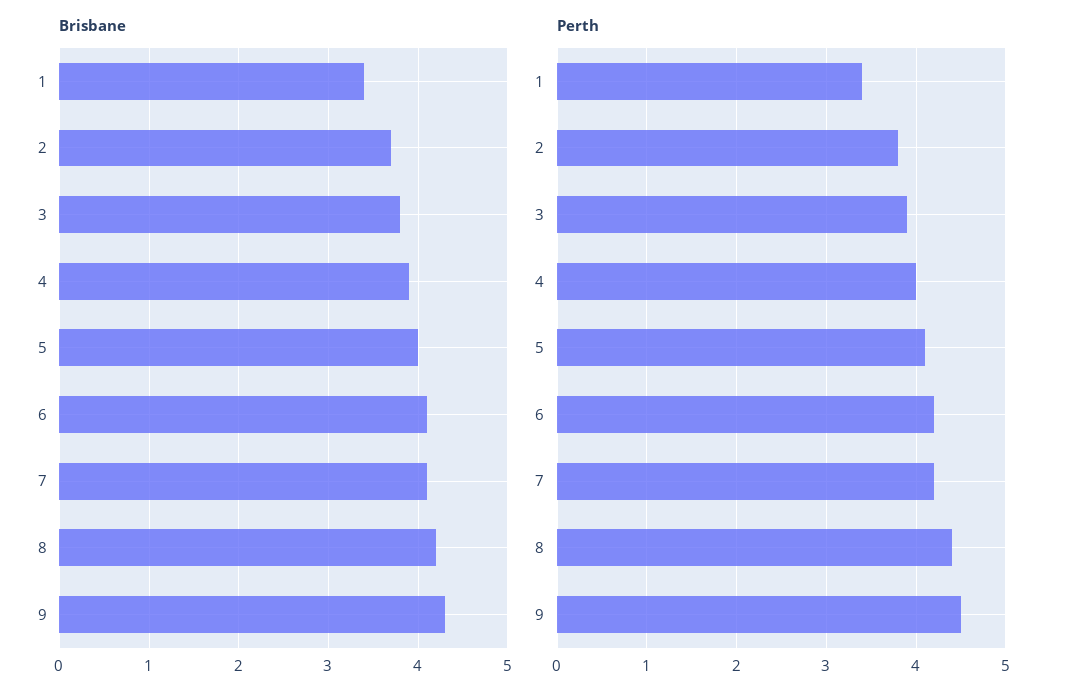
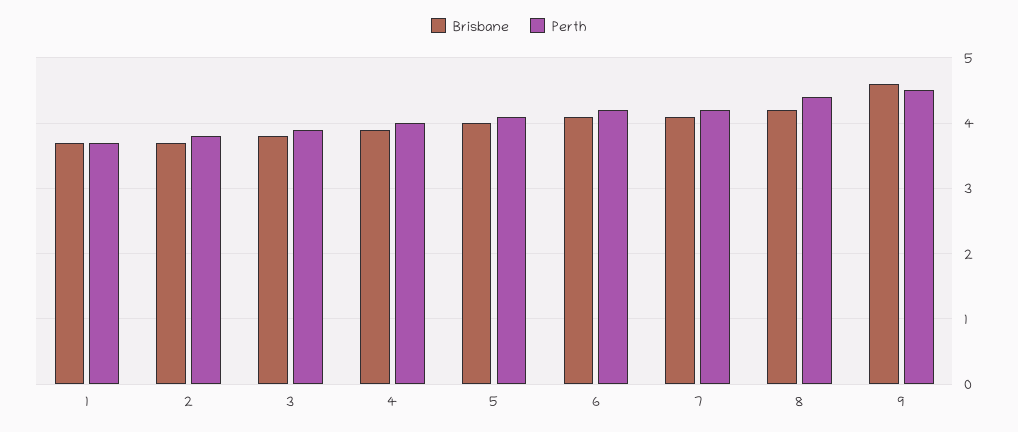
Brisbane, 1: 3.4 -> 3.7
Brisbane, 9: 4.3 -> 4.6
Perth, 1: 3.4 -> 3.7

